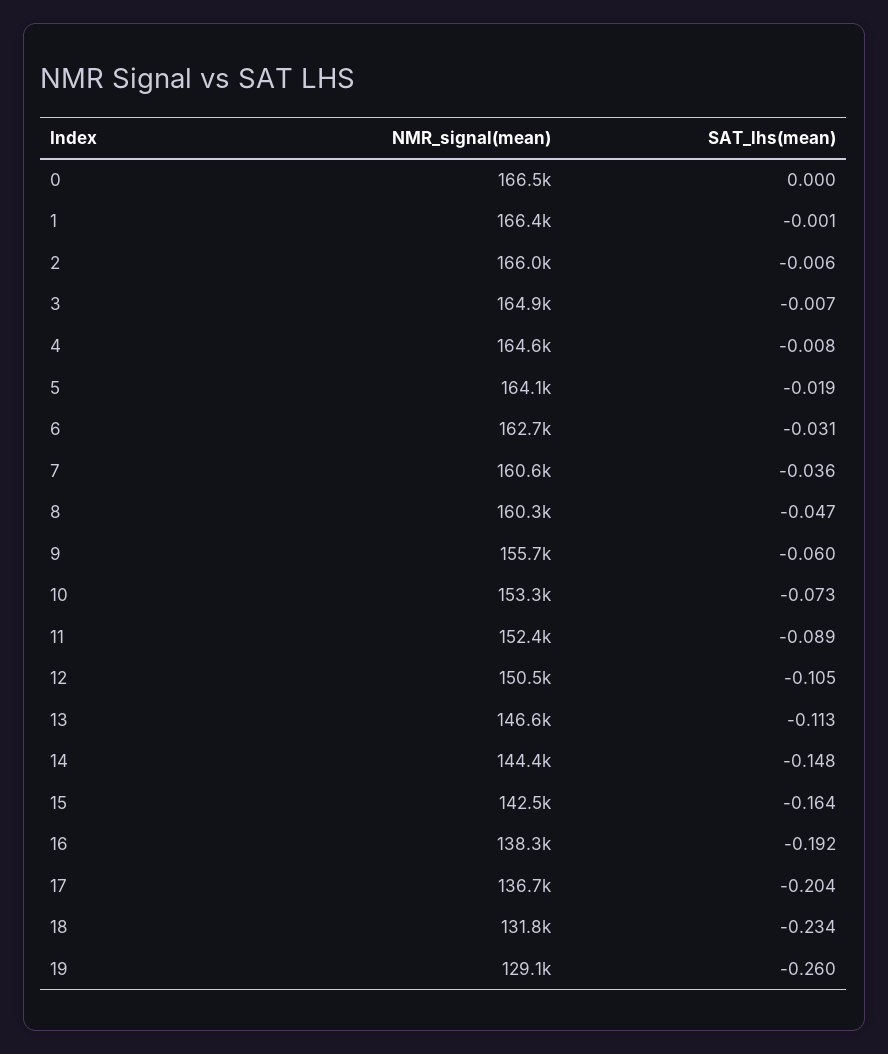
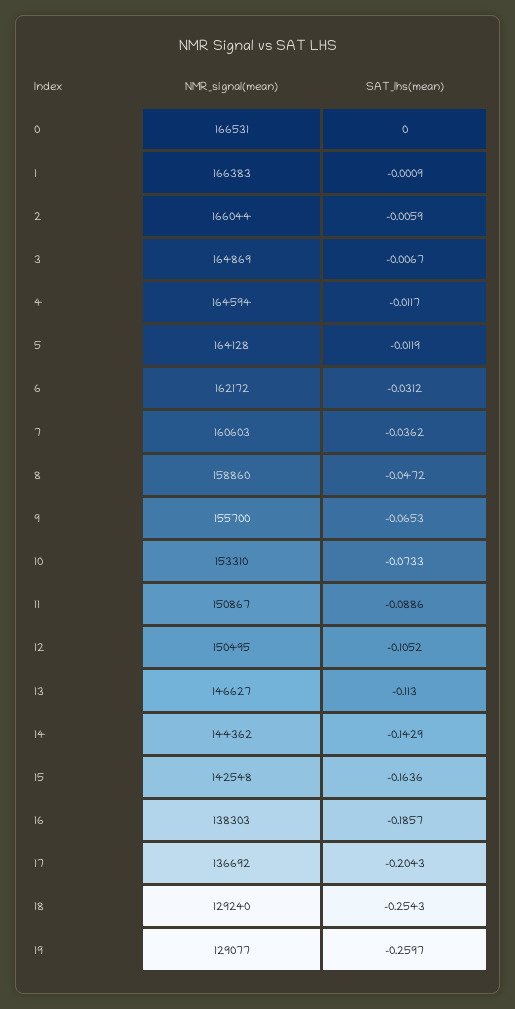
SAT_lhs(mean), 4: -0.008 -> -0.0117
SAT_lhs(mean), 5: -0.019 -> -0.0119
NMR_signal(mean), 6: 162700 -> 162172
NMR_signal(mean), 8: 160300 -> 158860
SAT_lhs(mean), 9: -0.06 -> -0.0653
NMR_signal(mean), 11: 152400 -> 150867
SAT_lhs(mean), 14: -0.148 -> -0.1429
SAT_lhs(mean), 16: -0.192 -> -0.1857
NMR_signal(mean), 18: 131800 -> 129240
SAT_lhs(mean), 18: -0.234 -> -0.2543

